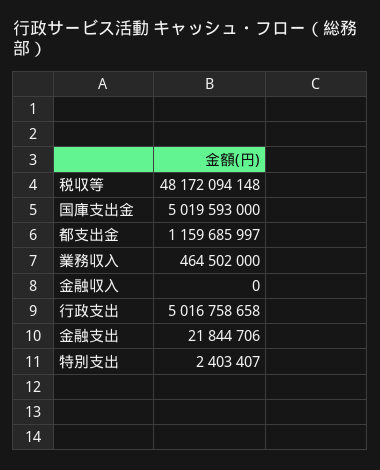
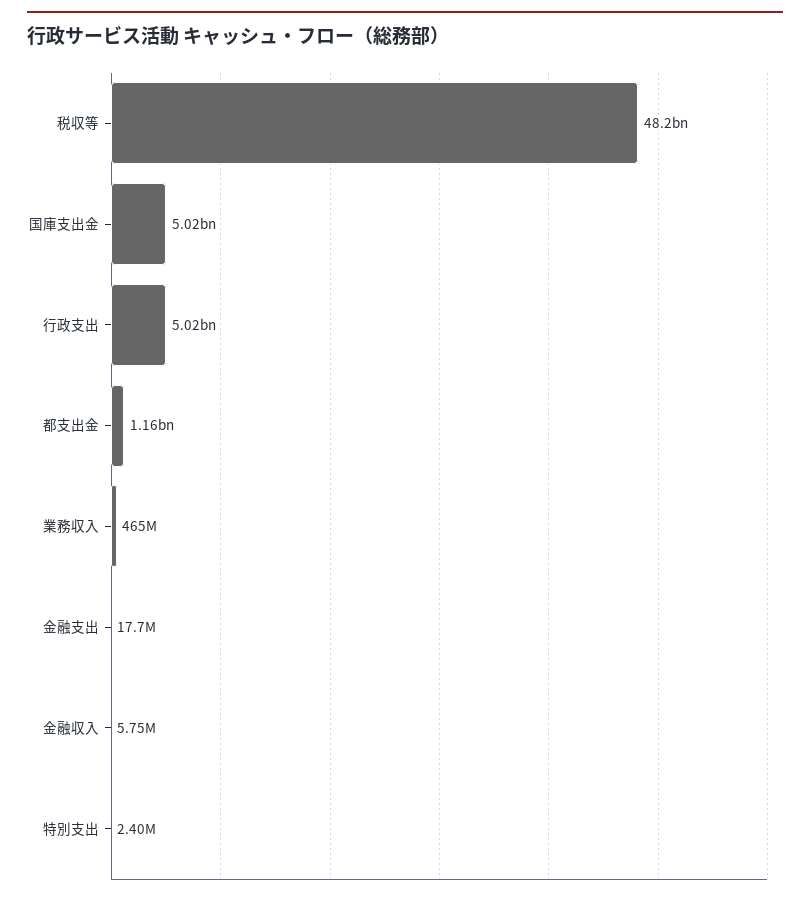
金融収入: 0 -> 5750000
金融支出: 21844706 -> 17700000

